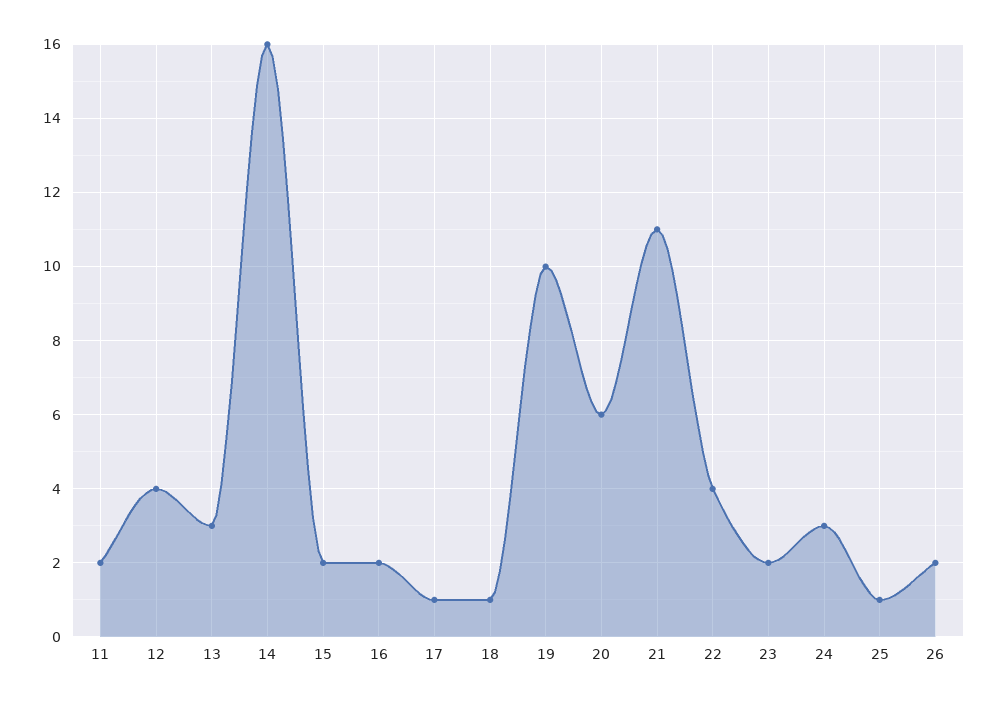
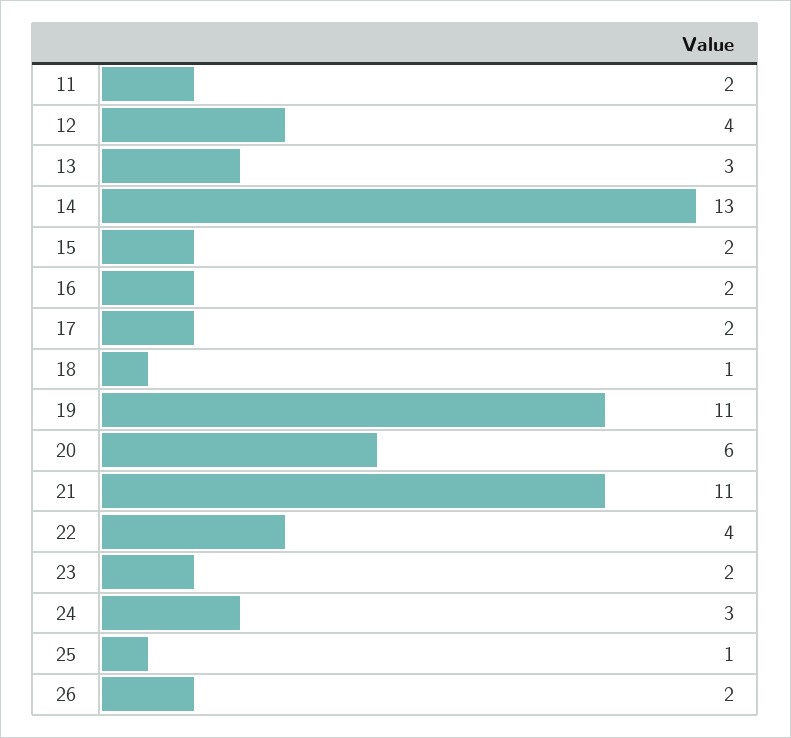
14: 16 -> 13
17: 1 -> 2
19: 10 -> 11

